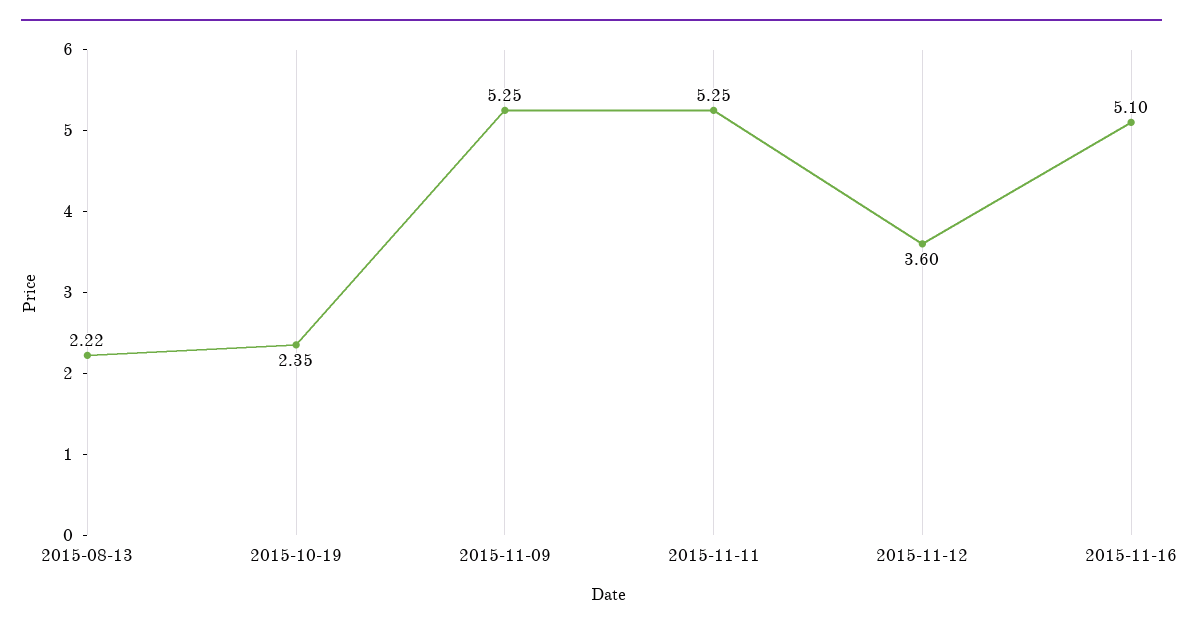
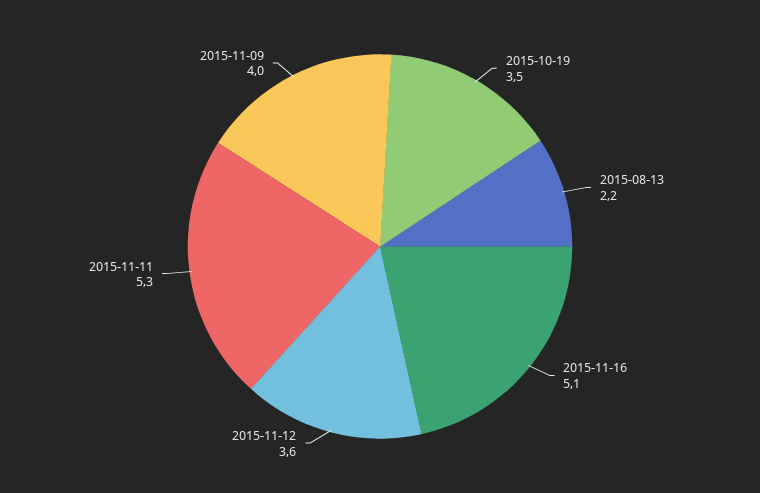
2015-10-19: 2.35 -> 3.5
2015-11-09: 5.25 -> 4

